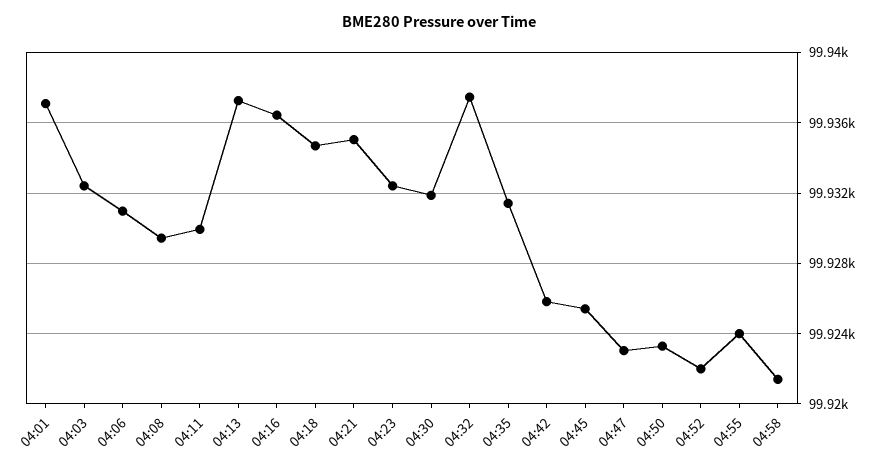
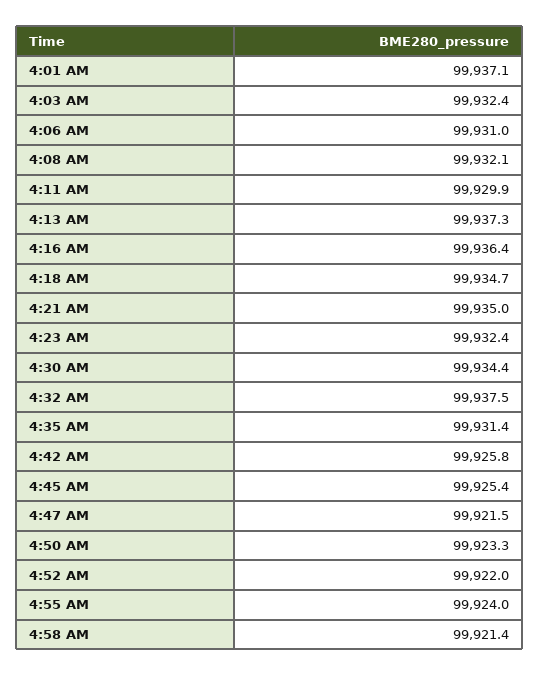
04:08: 99929.5 -> 99932.1
04:30: 99932 -> 99934.4
04:47: 99923 -> 99921.5

